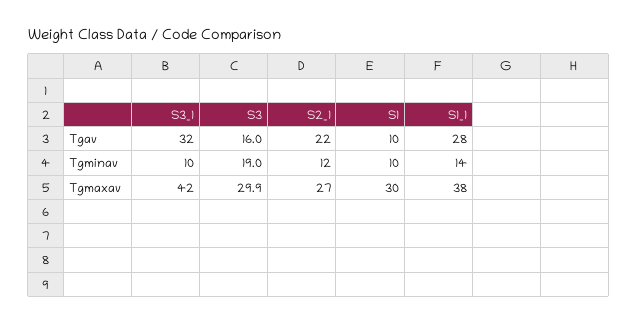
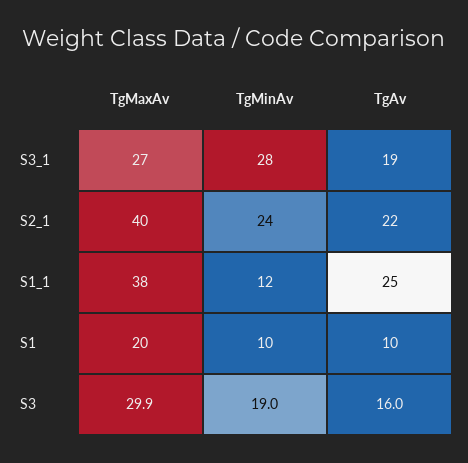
S3_1, Tgav: 32 -> 19
S1_1, Tgav: 28 -> 25
S3_1, Tgminav: 10 -> 28
S2_1, Tgminav: 12 -> 24
S1_1, Tgminav: 14 -> 12
S3_1, Tgmaxav: 42 -> 27
S2_1, Tgmaxav: 27 -> 40
S1, Tgmaxav: 30 -> 20

